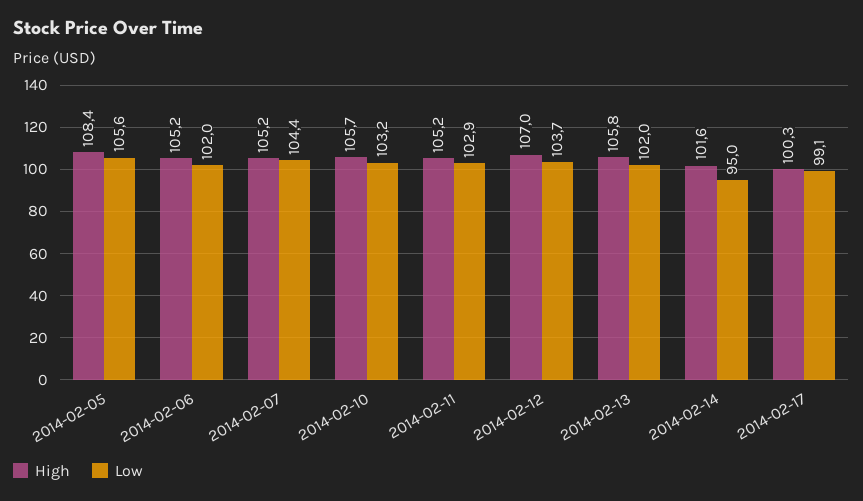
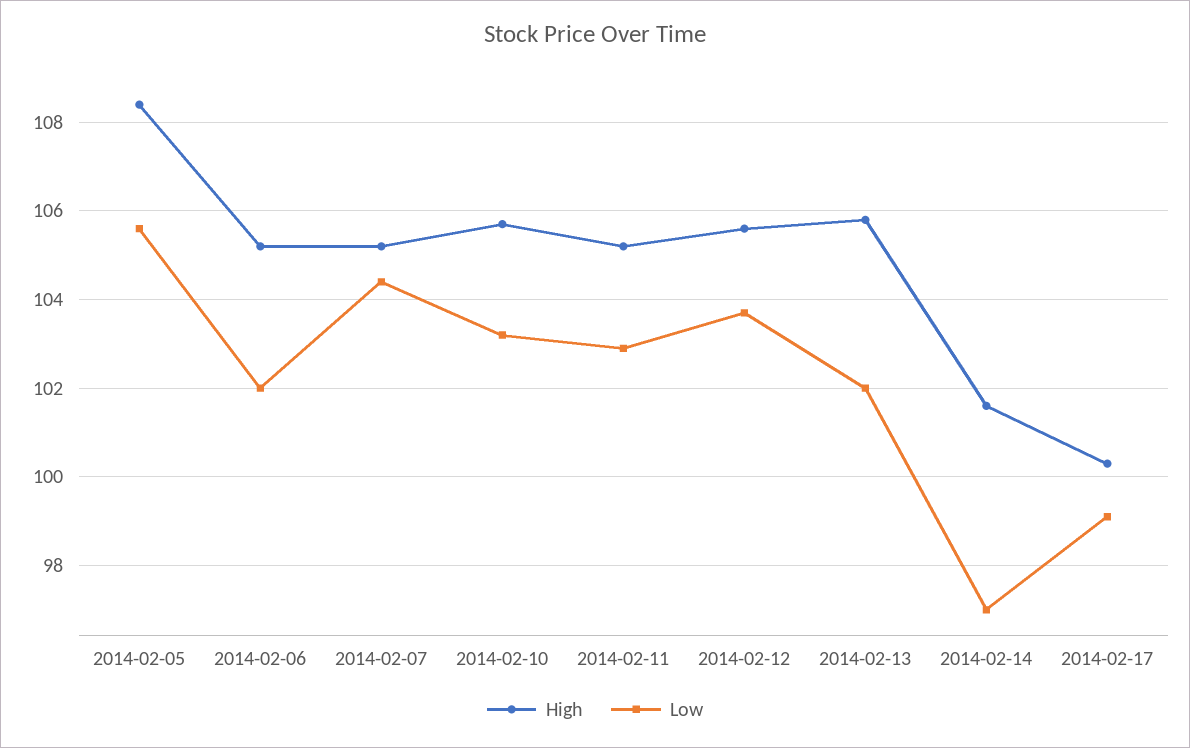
High, 2014-02-12: 107 -> 105.5
Low, 2014-02-14: 95 -> 97

